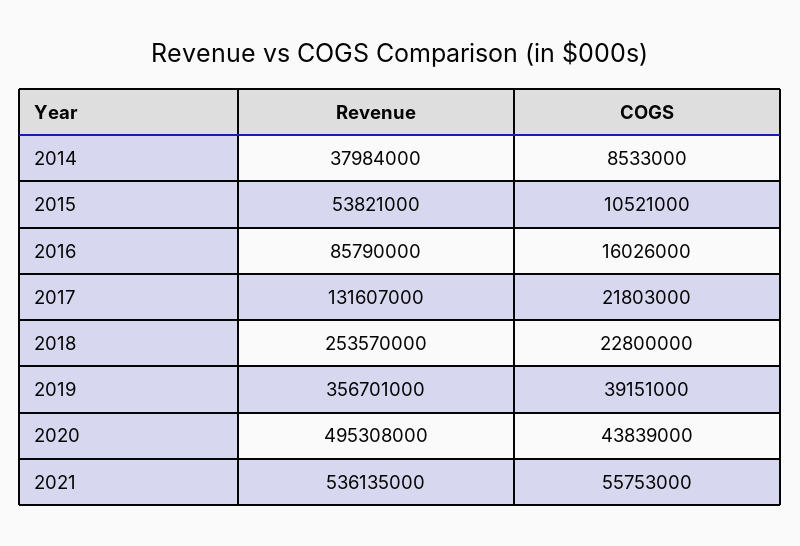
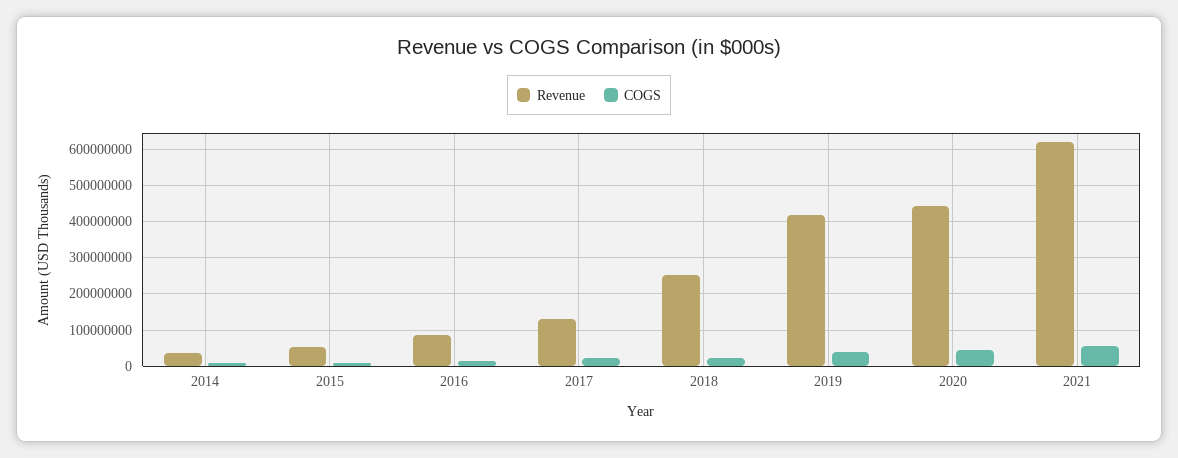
Revenue, 2019: 356701000 -> 420000000
Revenue, 2020: 495308000 -> 440000000
Revenue, 2021: 536135000 -> 620000000

